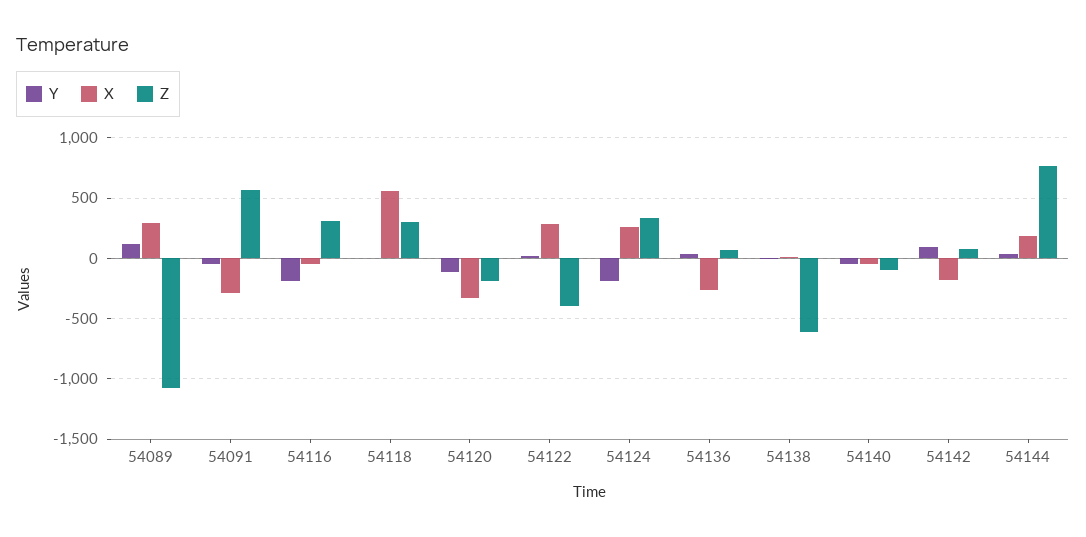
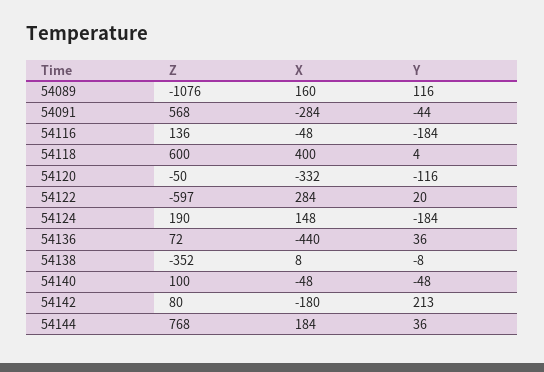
X, 54089: 300 -> 160
Z, 54116: 300 -> 136
X, 54118: 550 -> 400
Z, 54118: 300 -> 600
Z, 54120: -200 -> -50
Z, 54122: -400 -> -597
X, 54124: 250 -> 148
Z, 54124: 350 -> 190
X, 54136: -250 -> -440
Z, 54138: -600 -> -352
Z, 54140: -100 -> 100
Y, 54142: 100 -> 213

